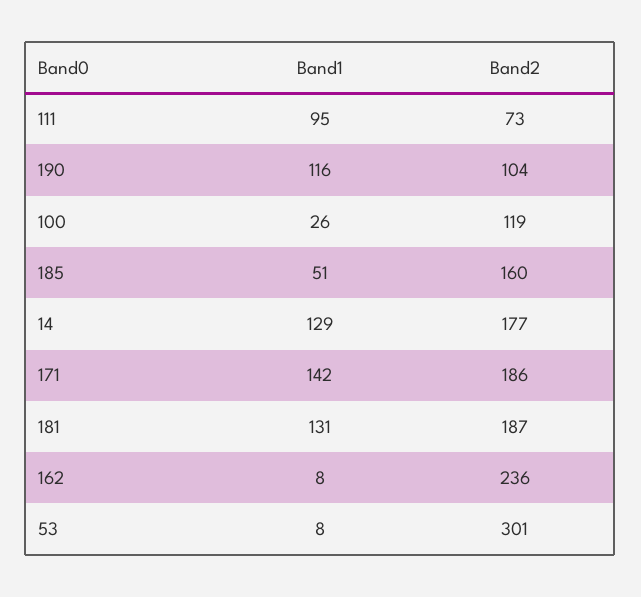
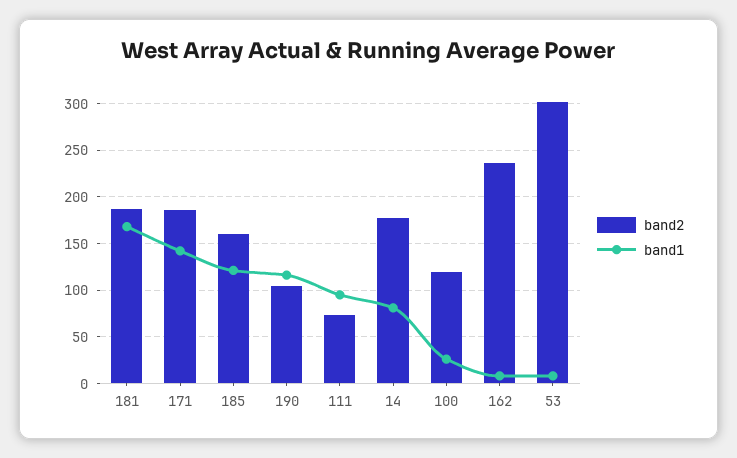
Band1, 185: 51 -> 120
Band1, 14: 129 -> 80
Band1, 181: 131 -> 170

